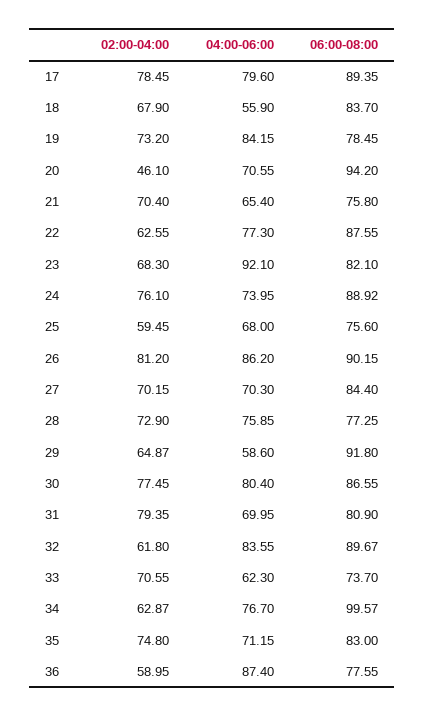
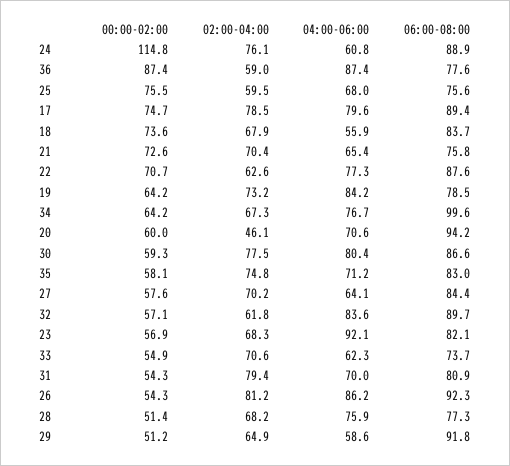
04:00-06:00, 24: 73.95 -> 60.8
06:00-08:00, 26: 90.15 -> 92.3
04:00-06:00, 27: 70.3 -> 64.1
02:00-04:00, 28: 72.9 -> 68.2
02:00-04:00, 34: 62.87 -> 67.3
00:00-02:00, 24: none -> 114.8
00:00-02:00, 36: none -> 87.4
00:00-02:00, 25: none -> 75.5
00:00-02:00, 17: none -> 74.7
00:00-02:00, 18: none -> 73.6
00:00-02:00, 21: none -> 72.6
00:00-02:00, 22: none -> 70.7
00:00-02:00, 19: none -> 64.2
00:00-02:00, 34: none -> 64.2
00:00-02:00, 20: none -> 60
00:00-02:00, 30: none -> 59.3
00:00-02:00, 35: none -> 58.1
00:00-02:00, 27: none -> 57.6
00:00-02:00, 32: none -> 57.1
00:00-02:00, 23: none -> 56.9
00:00-02:00, 33: none -> 54.9
00:00-02:00, 31: none -> 54.3
00:00-02:00, 26: none -> 54.3
00:00-02:00, 28: none -> 51.4
00:00-02:00, 29: none -> 51.2

